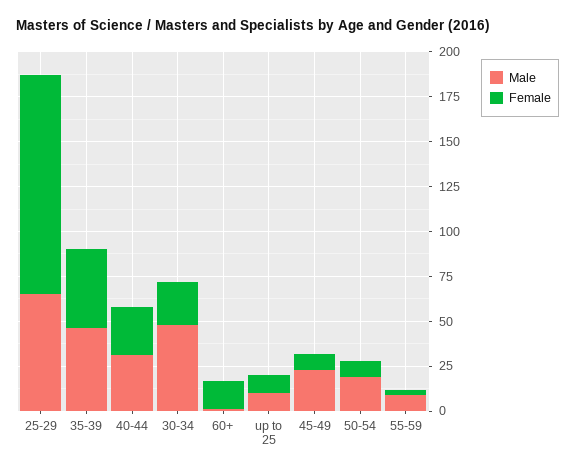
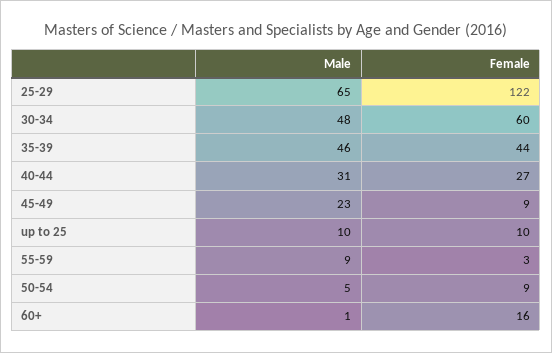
Female, 30-34: 25 -> 60
Male, 50-54: 20 -> 5

